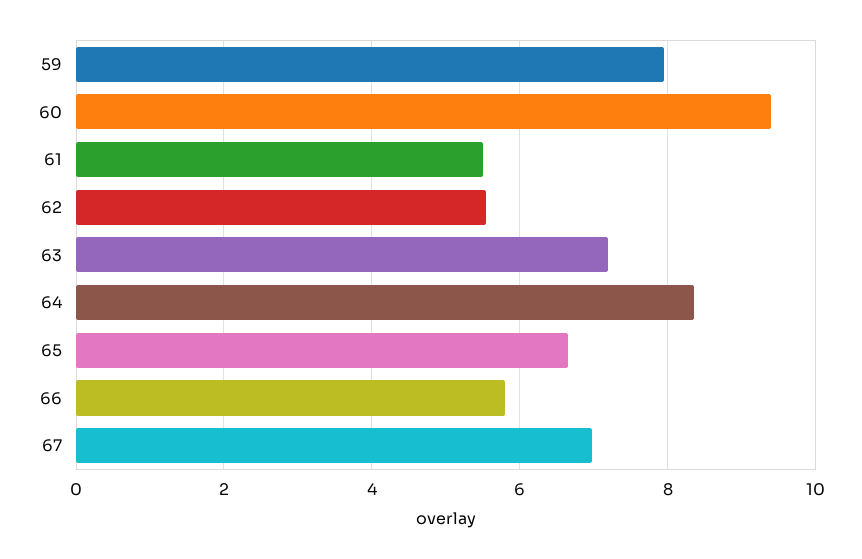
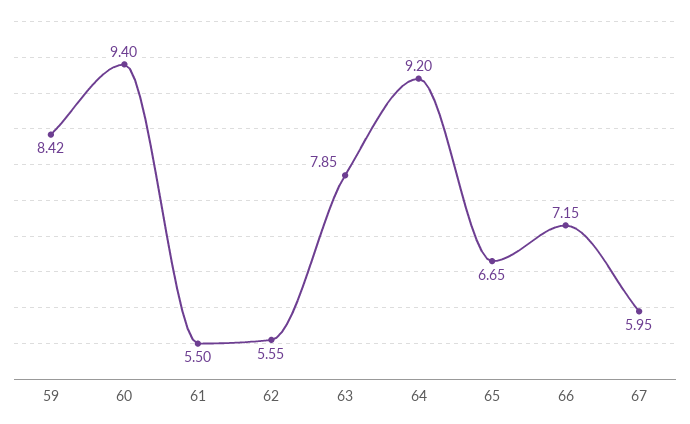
59: 8 -> 8.42
63: 7.2 -> 7.85
64: 8.4 -> 9.2
66: 5.8 -> 7.15
67: 7 -> 5.95

